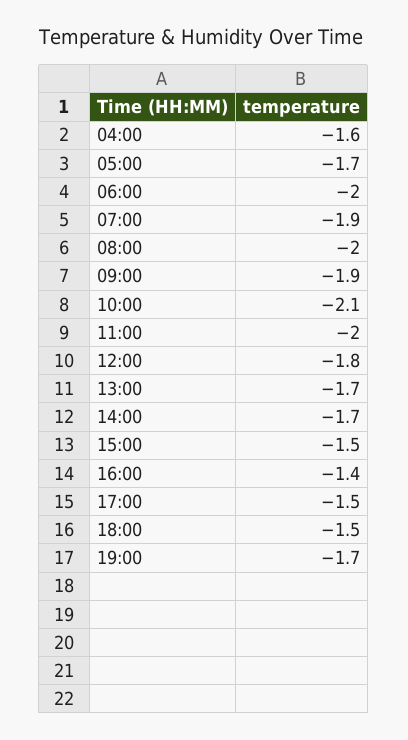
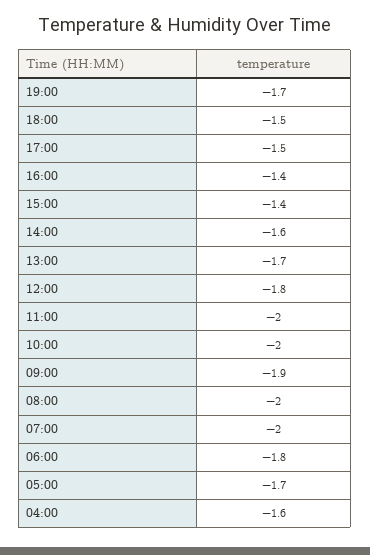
06:00: -2 -> -1.8
07:00: -1.9 -> -2
10:00: -2.1 -> -2
14:00: -1.7 -> -1.6
15:00: -1.5 -> -1.4

